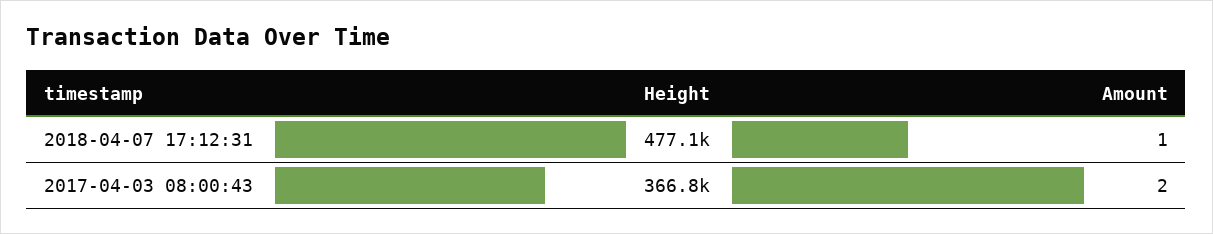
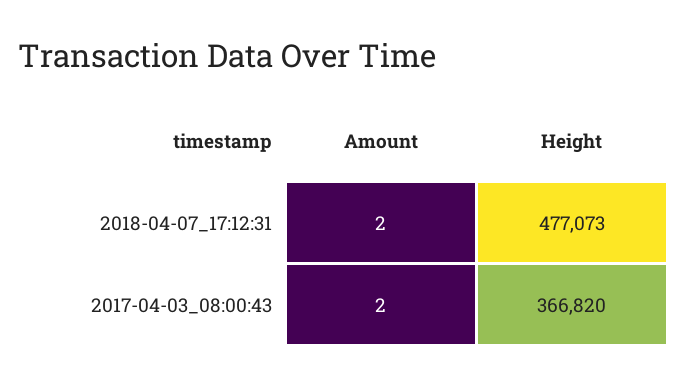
Amount, 2018-04-07 17:12:31: 1 -> 2

